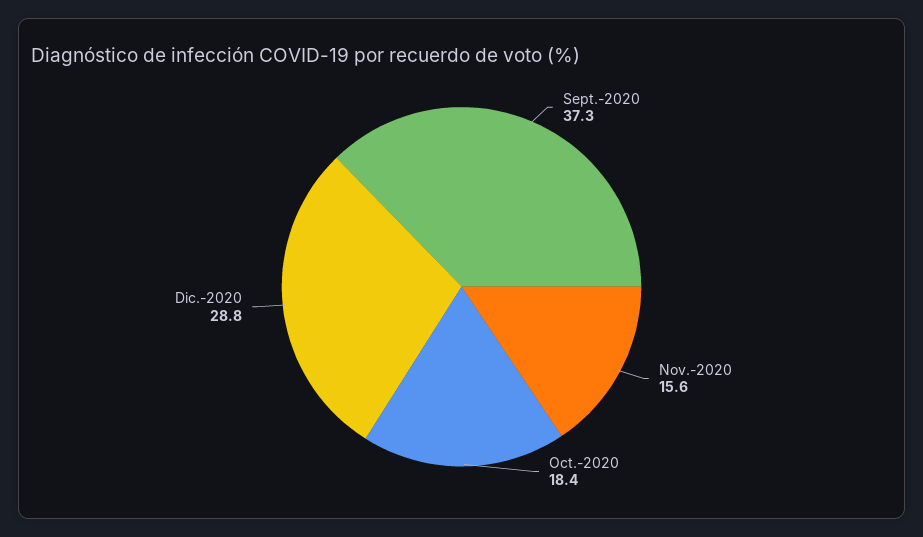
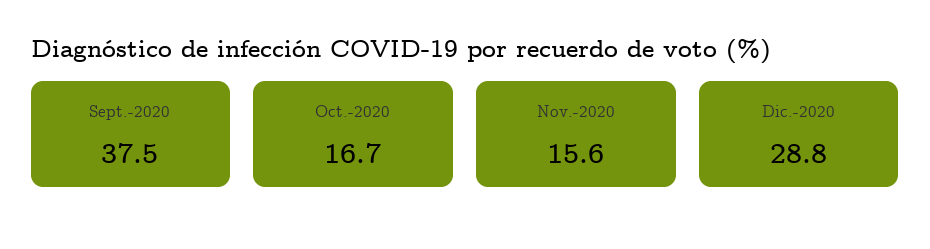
Sept.-2020: 37.3 -> 37.5
Oct.-2020: 18.4 -> 16.7

